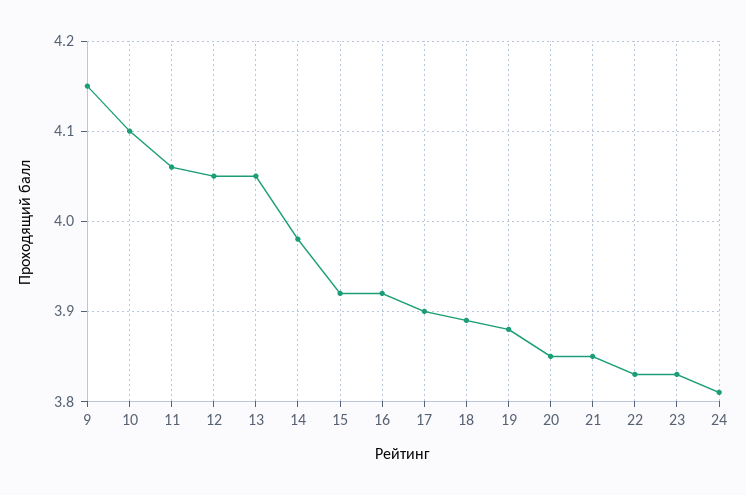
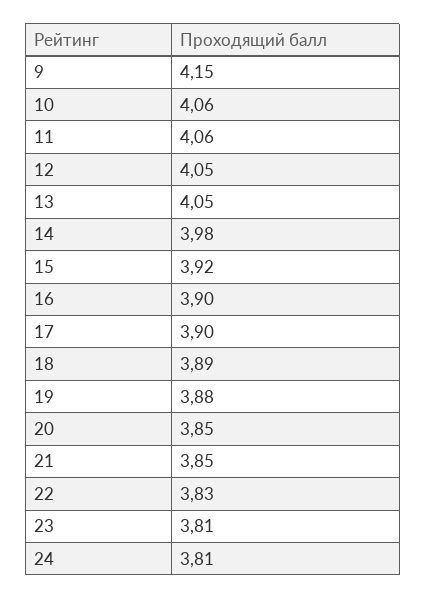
10: 4.1 -> 4.06
16: 3.92 -> 3.9
23: 3.83 -> 3.81

